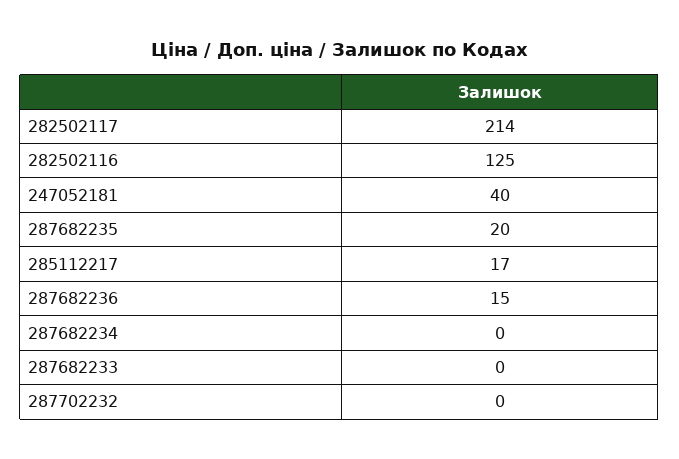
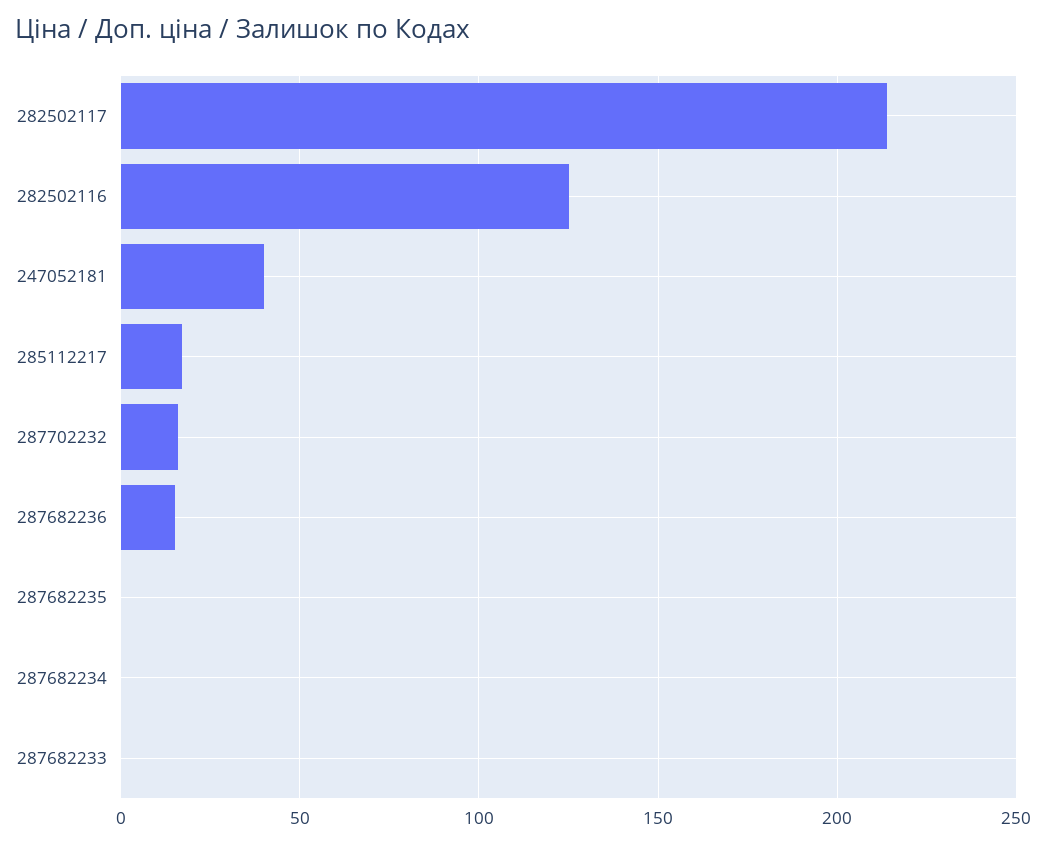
287682235: 20 -> 0
287702232: 0 -> 15

